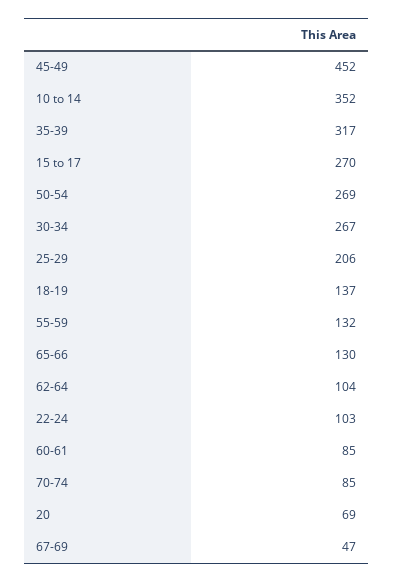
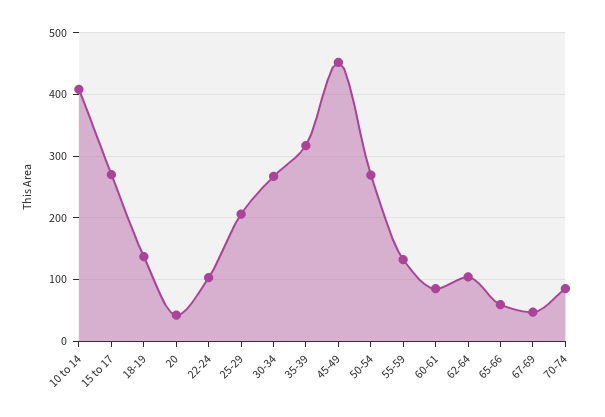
10 to 14: 352 -> 410
65-66: 130 -> 60
20: 69 -> 40

